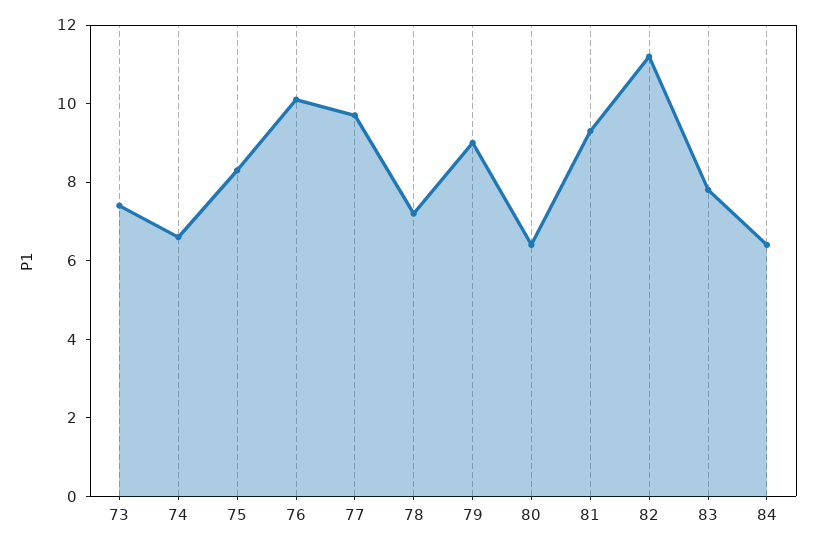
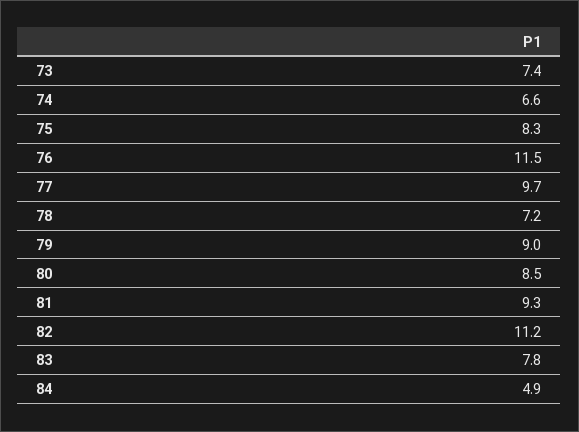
76: 10 -> 11.5
80: 6.5 -> 8.5
84: 6.5 -> 4.9

